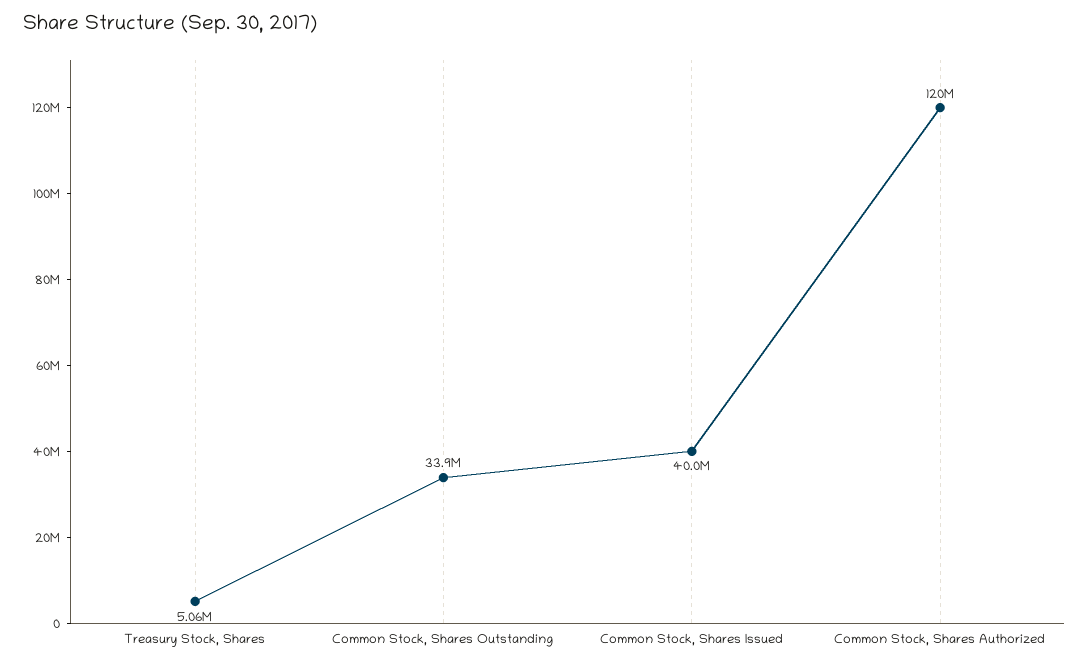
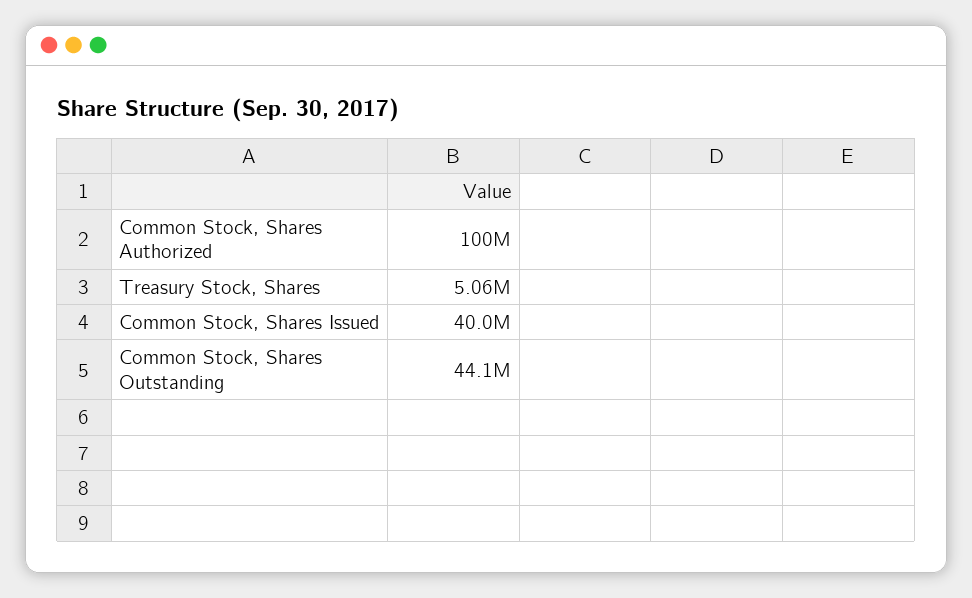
Common Stock, Shares Outstanding: 33900000 -> 44100000
Common Stock, Shares Authorized: 120000000 -> 100000000

